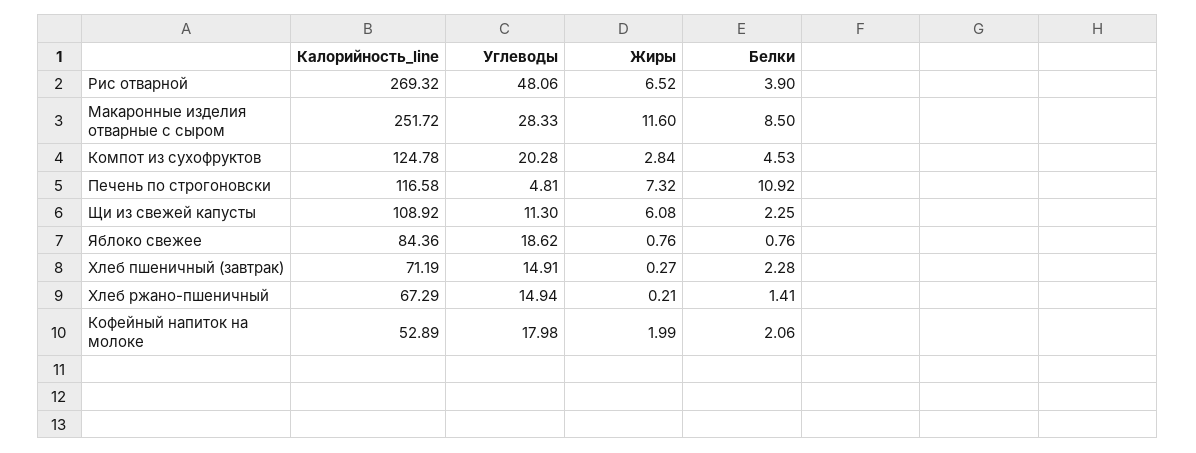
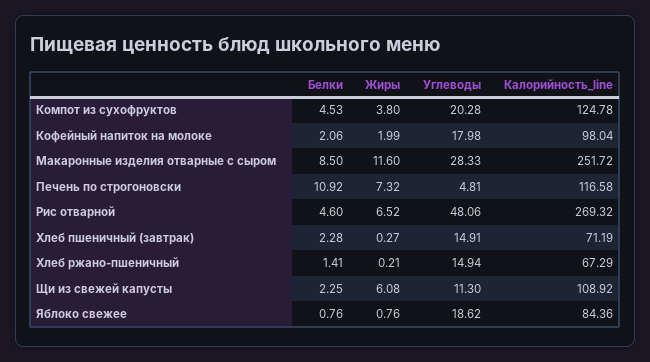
Белки, Рис отварной: 3.9 -> 4.6
Жиры, Компот из сухофруктов: 2.84 -> 3.8
Калорийность_line, Кофейный напиток на молоке: 52.89 -> 98.04

